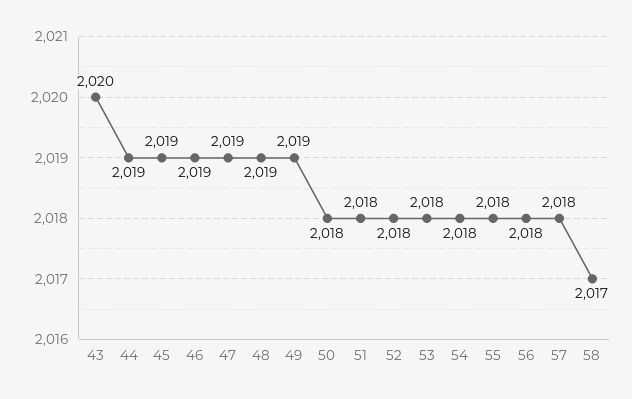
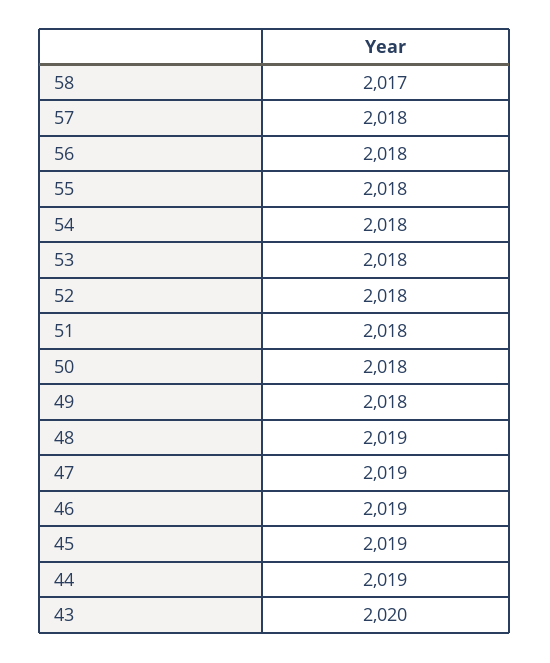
49: 2019 -> 2018

